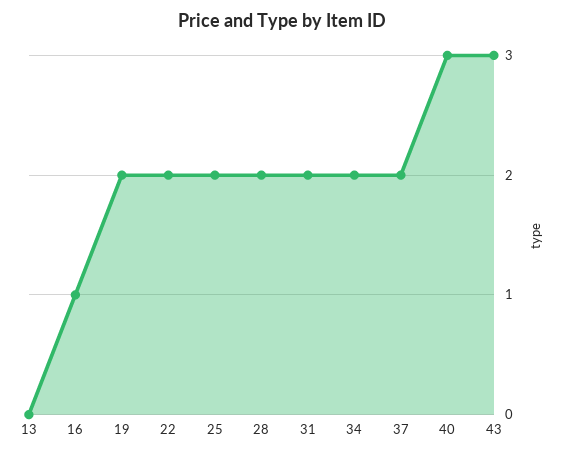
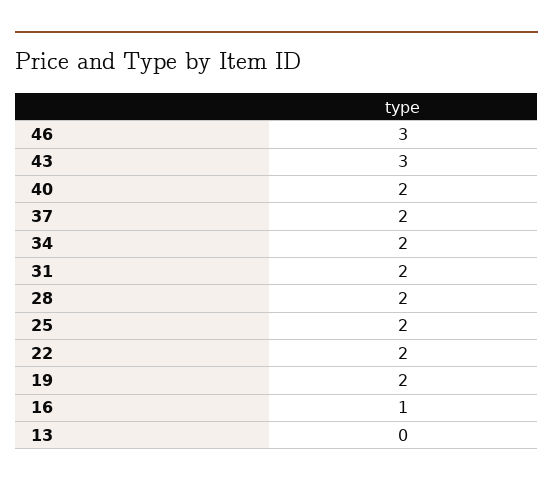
40: 3 -> 2
46: none -> 3

